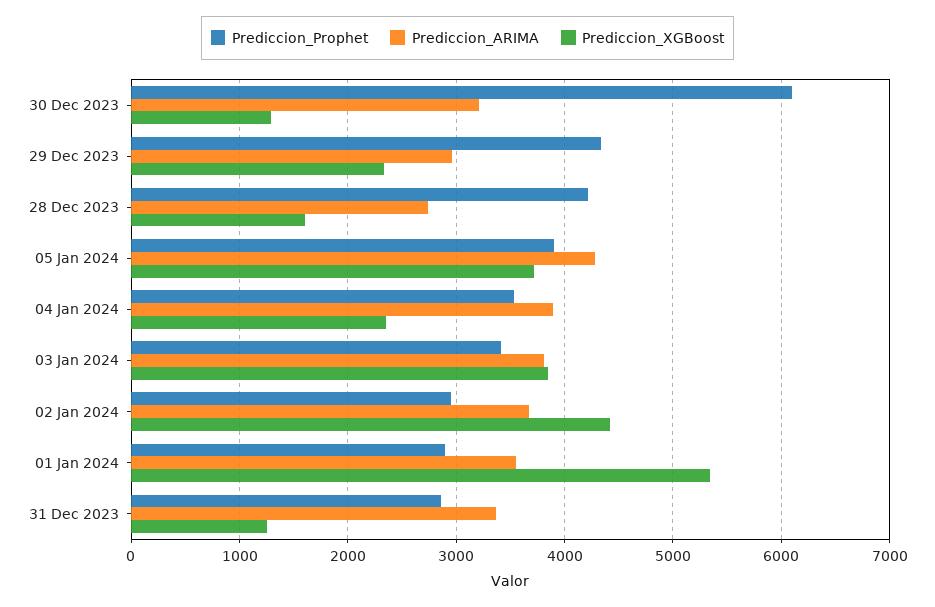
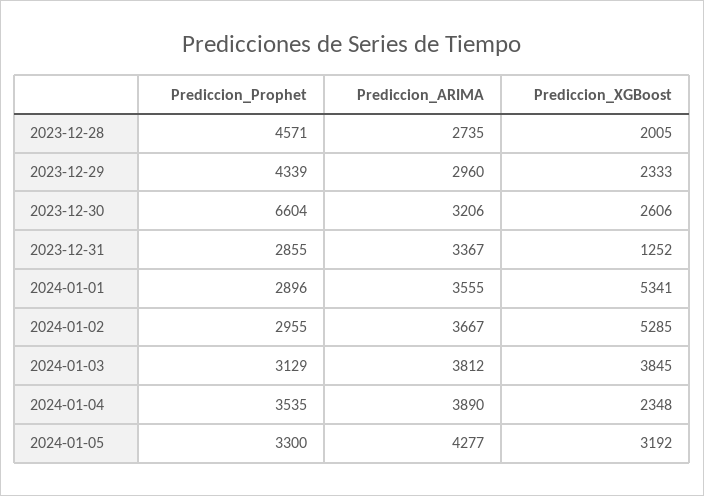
Prediccion_Prophet, 30 Dec 2023: 6100 -> 6604
Prediccion_XGBoost, 30 Dec 2023: 1300 -> 2606
Prediccion_Prophet, 28 Dec 2023: 4200 -> 4571
Prediccion_XGBoost, 28 Dec 2023: 1600 -> 2005
Prediccion_Prophet, 05 Jan 2024: 3900 -> 3300
Prediccion_XGBoost, 05 Jan 2024: 3700 -> 3192
Prediccion_Prophet, 03 Jan 2024: 3400 -> 3129
Prediccion_XGBoost, 02 Jan 2024: 4400 -> 5285

